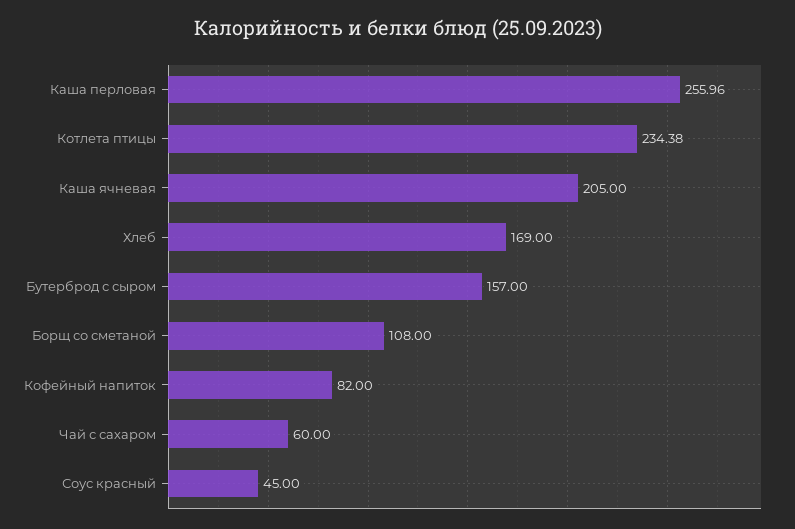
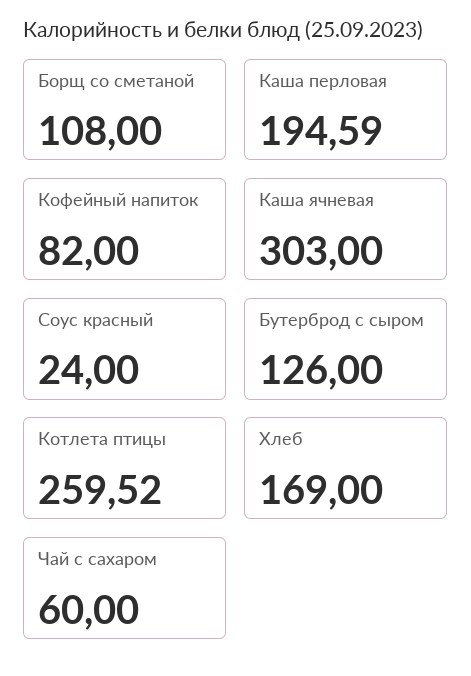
Каша перловая: 255.96 -> 194.59
Котлета птицы: 234.38 -> 259.52
Каша ячневая: 205 -> 303
Бутерброд с сыром: 157 -> 126
Соус красный: 45 -> 24

